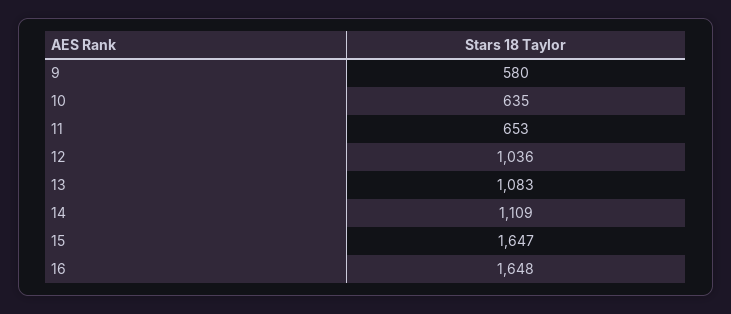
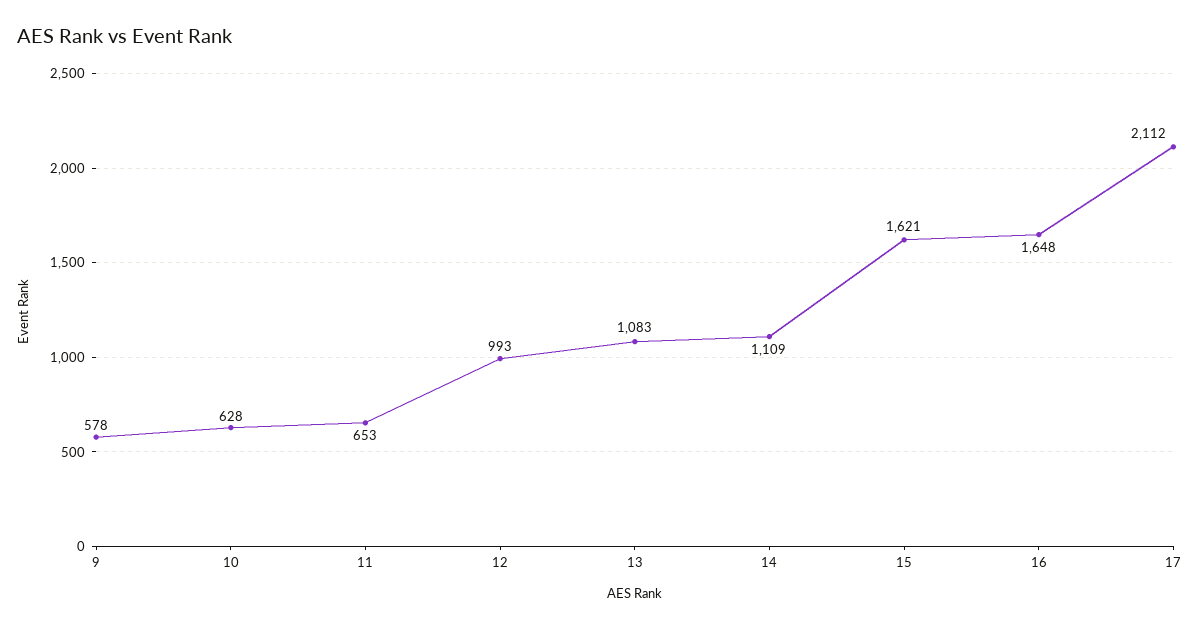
9: 580 -> 578
10: 635 -> 628
12: 1036 -> 993
15: 1647 -> 1621
17: none -> 2112

